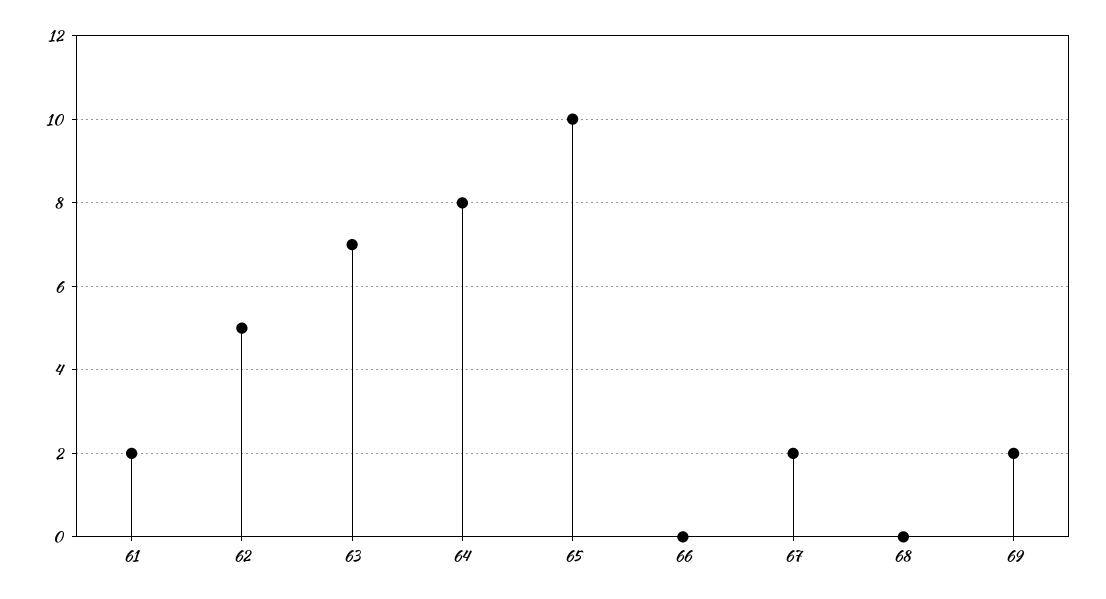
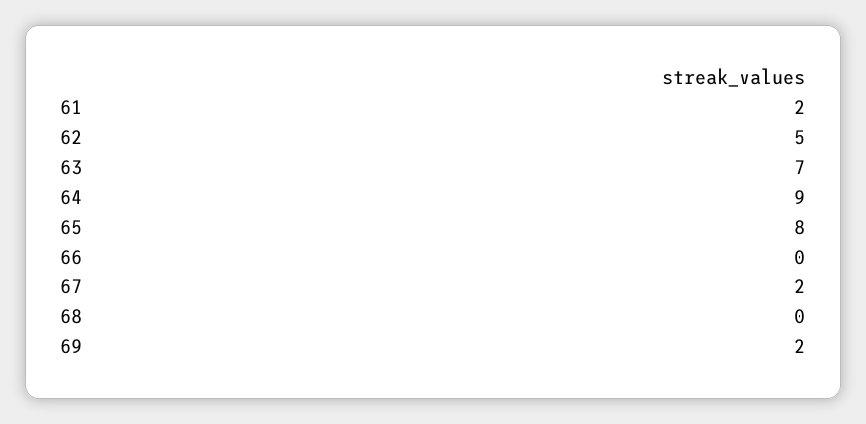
64: 8 -> 9
65: 10 -> 8

